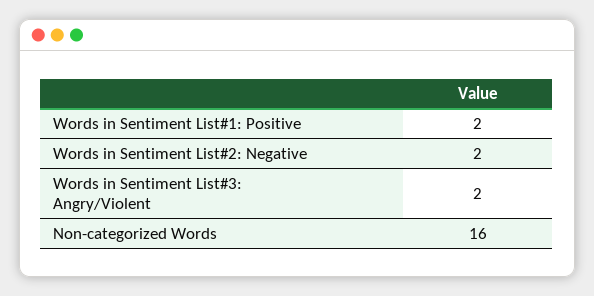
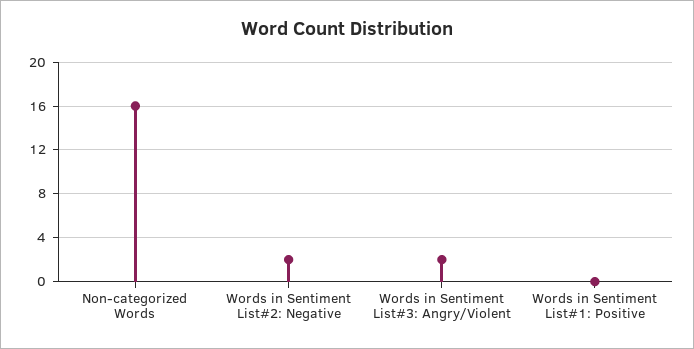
Words in Sentiment List#1: Positive: 2 -> 0

